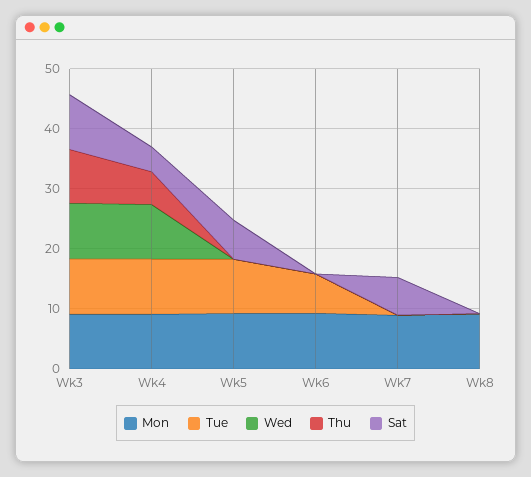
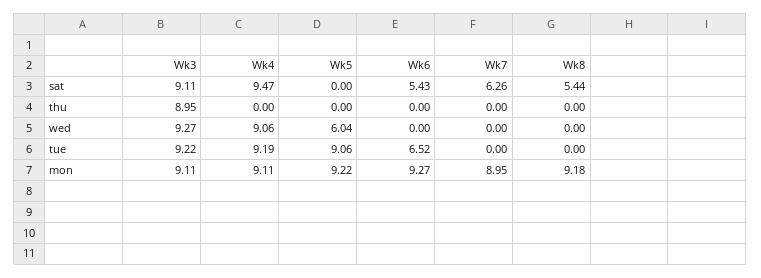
Thu, Wk4: 6 -> 0
Sat, Wk4: 4 -> 9.47
Wed, Wk5: 0 -> 6.04
Sat, Wk5: 6 -> 0
Sat, Wk6: 0 -> 5.43
Sat, Wk8: 0 -> 5.44

